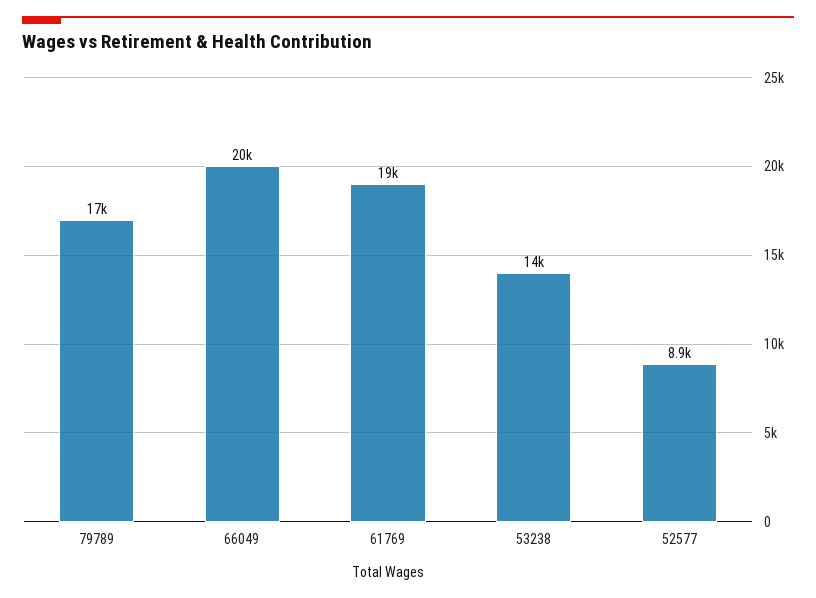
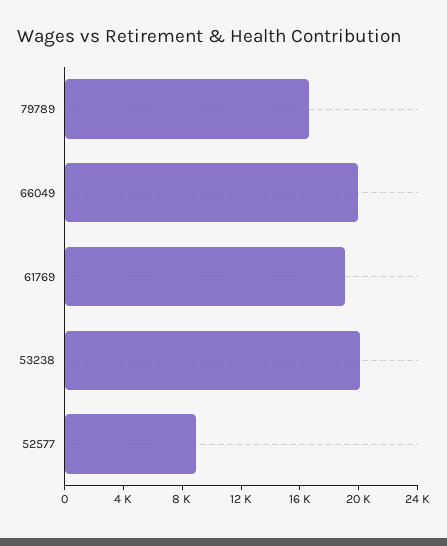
53238: 14000 -> 20000

